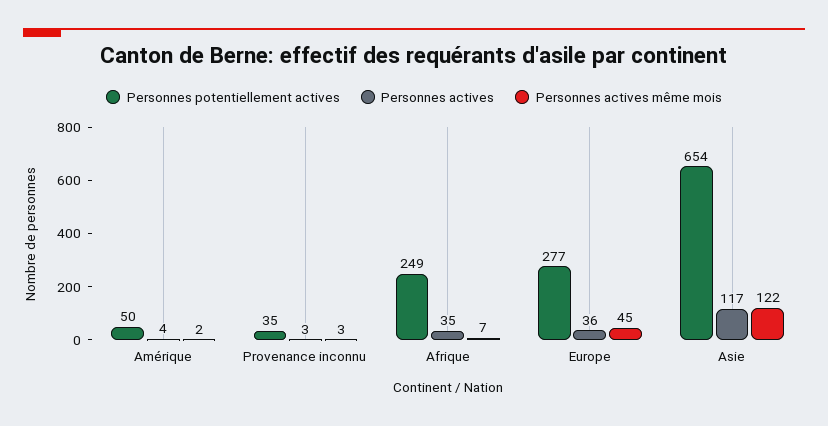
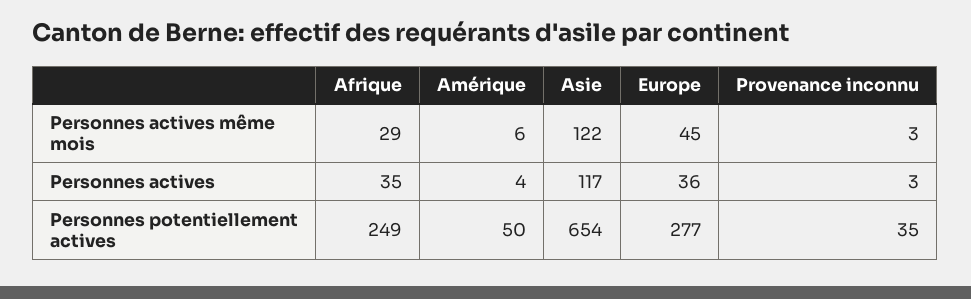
Personnes actives même mois, Amérique: 2 -> 6
Personnes actives même mois, Afrique: 7 -> 29

